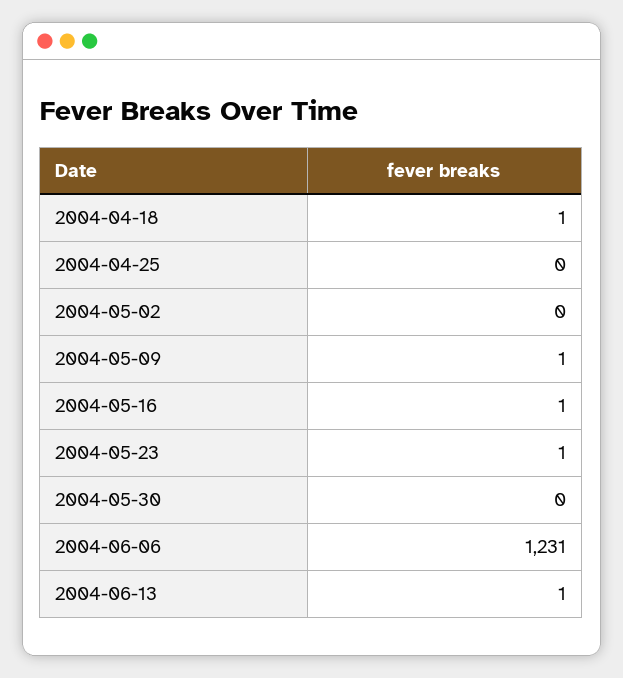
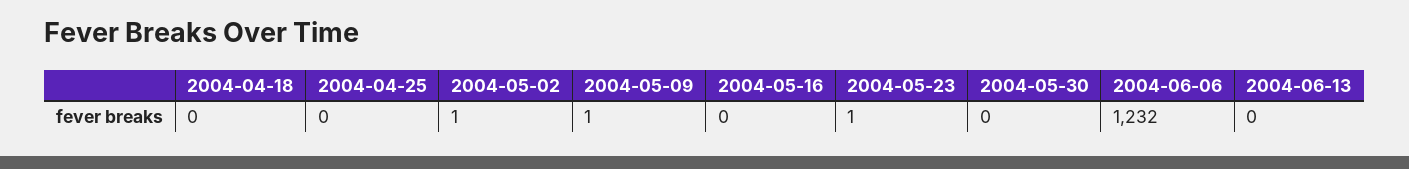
2004-04-18: 1 -> 0
2004-05-02: 0 -> 1
2004-05-16: 1 -> 0
2004-06-06: 1231 -> 1232
2004-06-13: 1 -> 0

